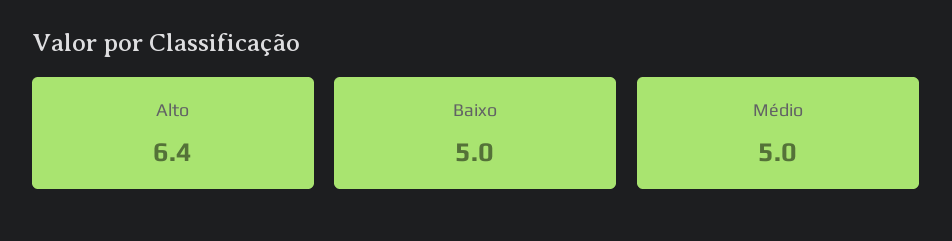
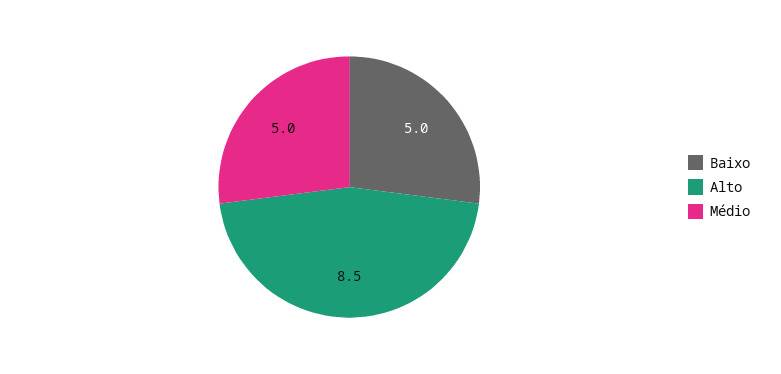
Alto: 6.4 -> 8.5

